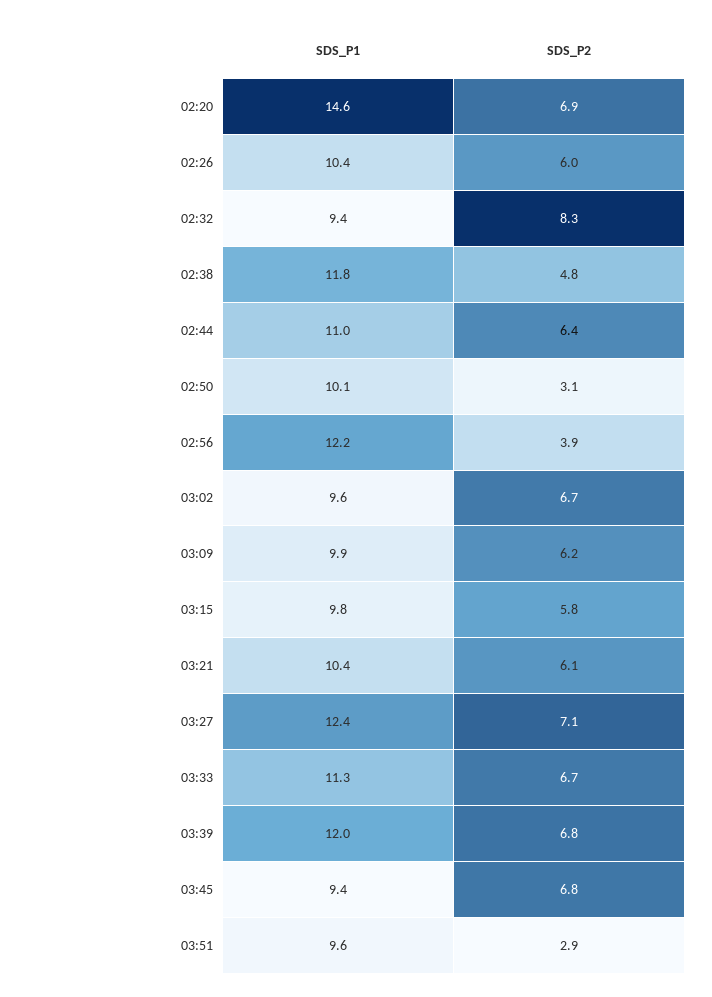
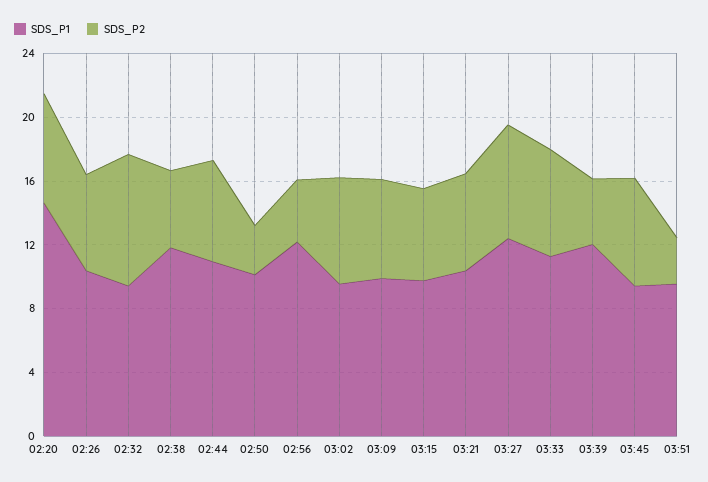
SDS_P2, 03:39: 6.8 -> 4

